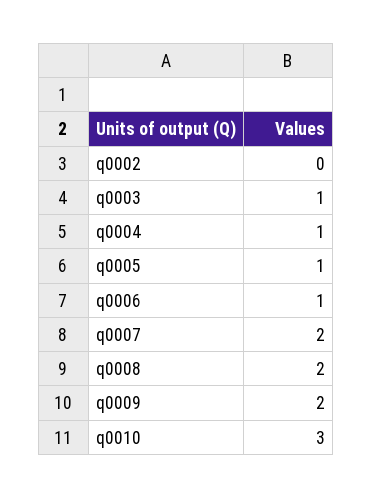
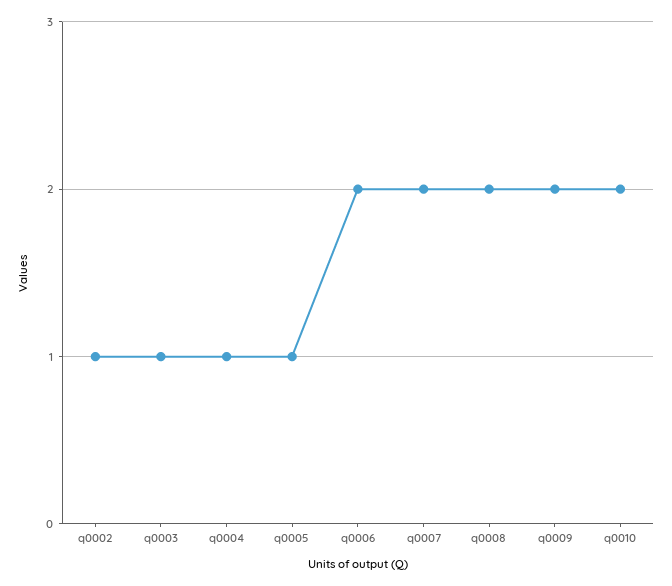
q0002: 0 -> 1
q0006: 1 -> 2
q0010: 3 -> 2

